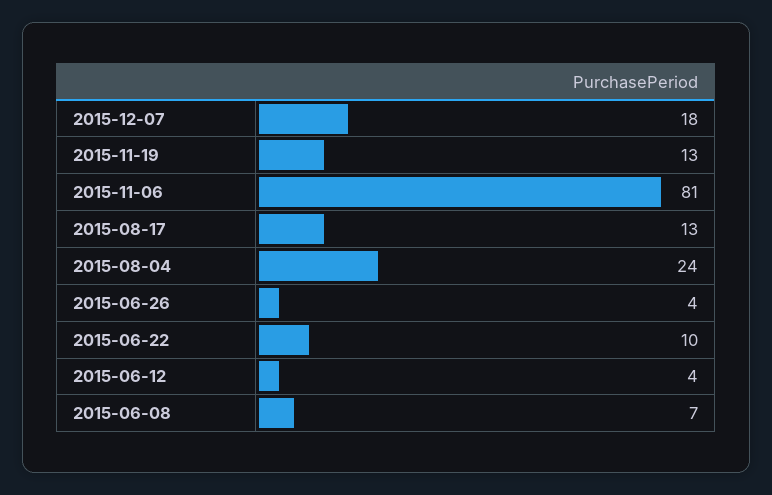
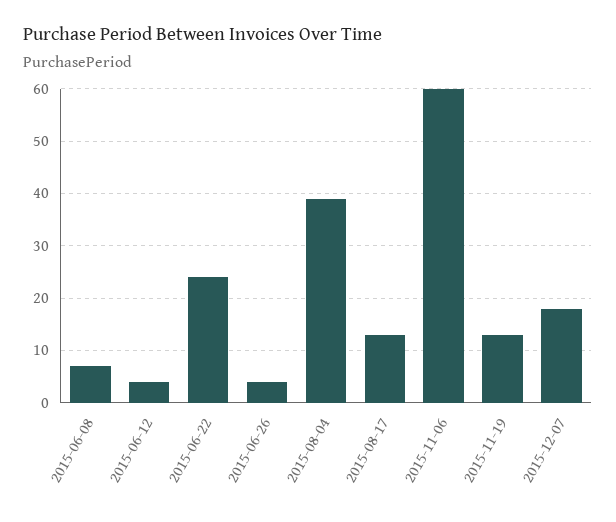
2015-11-06: 81 -> 60
2015-08-04: 24 -> 40
2015-06-22: 10 -> 25

